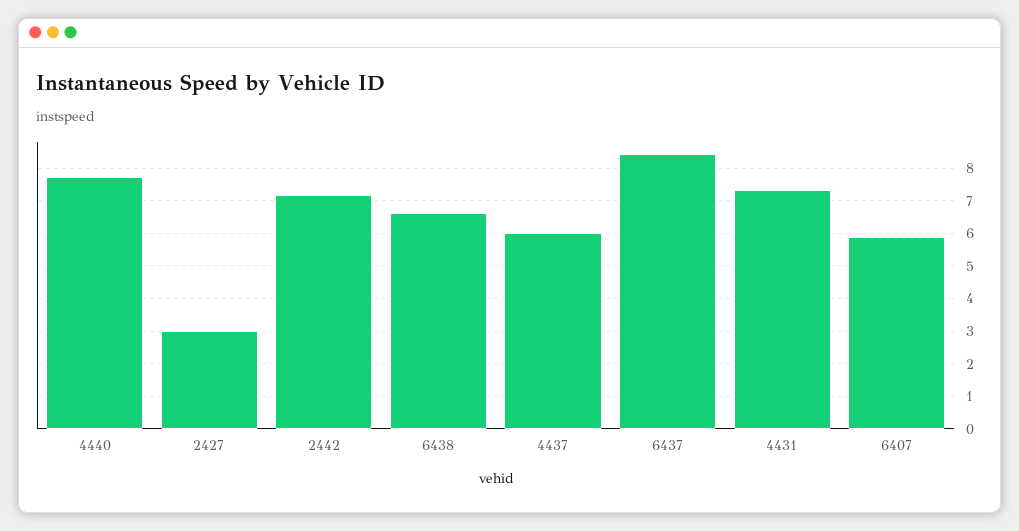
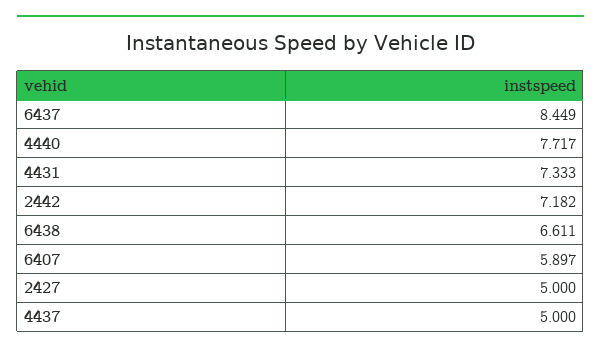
2427: 3 -> 5
4437: 6 -> 5

